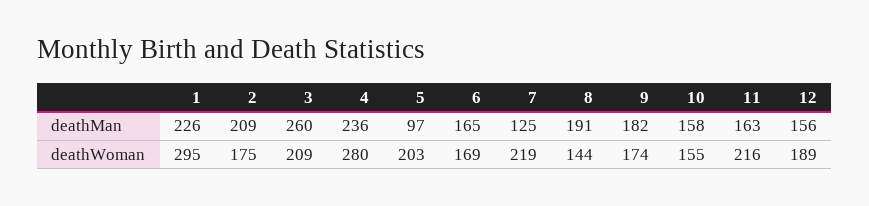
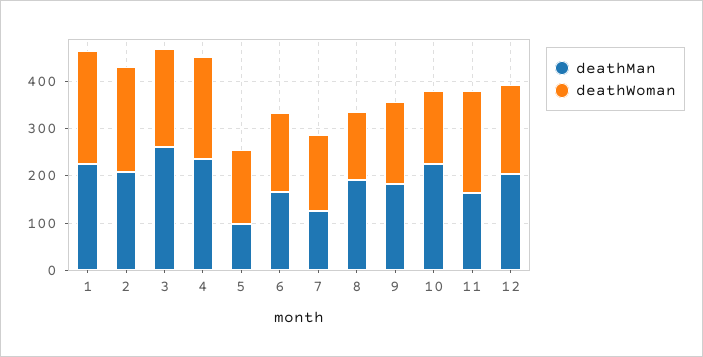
deathMan, 10: 158 -> 220
deathMan, 12: 156 -> 200
deathWoman, 1: 295 -> 240
deathWoman, 2: 175 -> 220
deathWoman, 4: 280 -> 220
deathWoman, 5: 203 -> 160
deathWoman, 7: 219 -> 160

